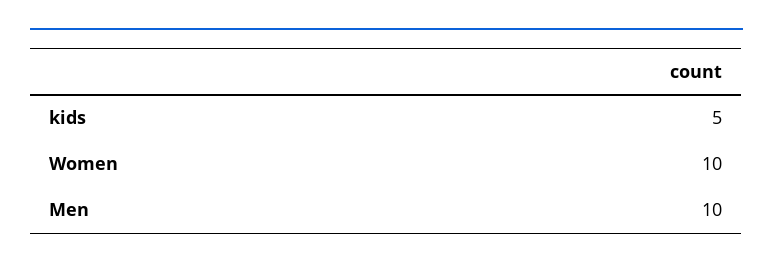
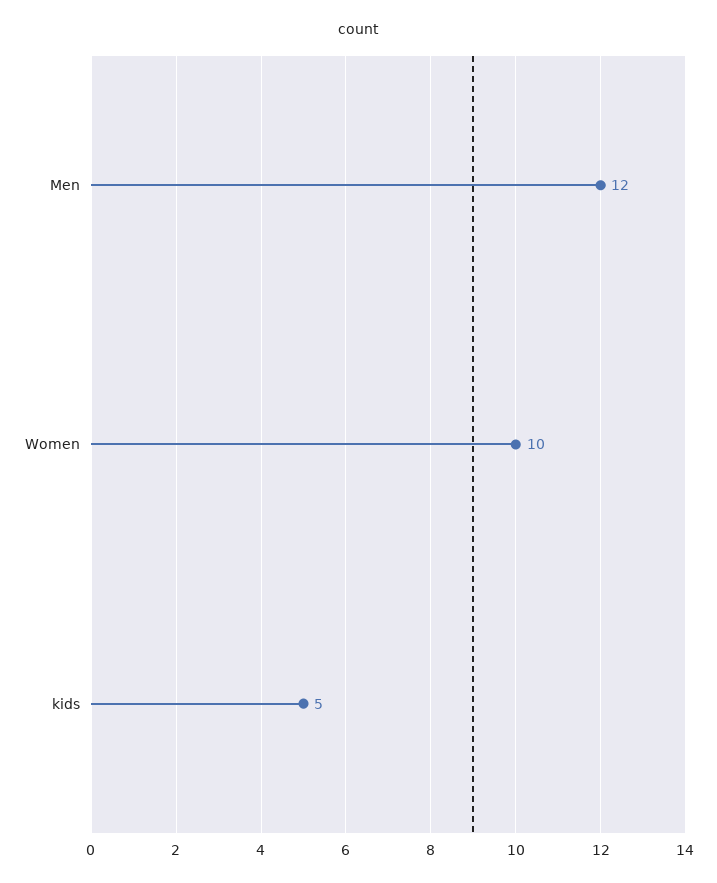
Men: 10 -> 12

